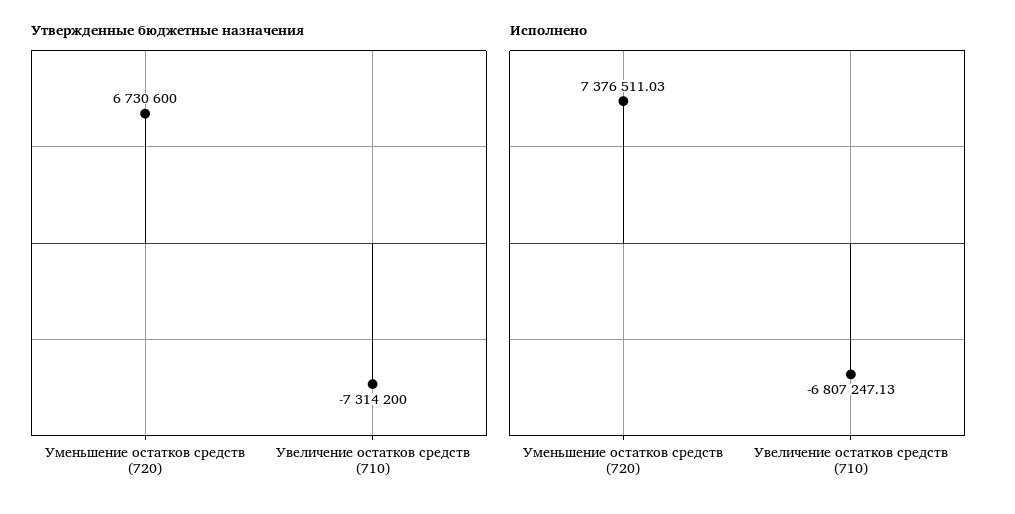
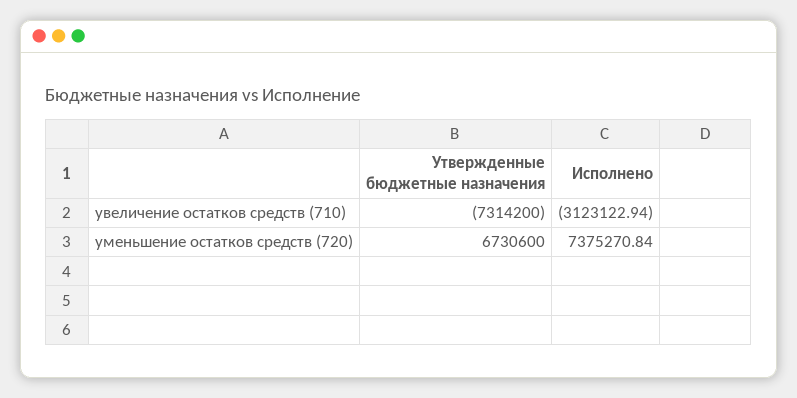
Исполнено, Уменьшение остатков средств (720): 7376511.03 -> 7375270.84
Исполнено, Увеличение остатков средств (710): -6807247.13 -> -3123122.94

